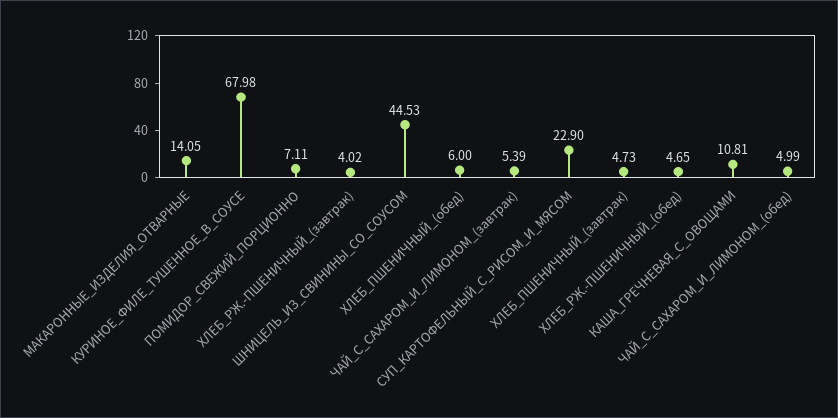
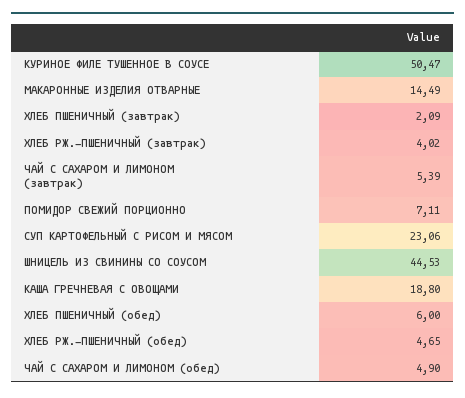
МАКАРОННЫЕ_ИЗДЕЛИЯ_ОТВАРНЫЕ: 14.05 -> 14.49
КУРИНОЕ_ФИЛЕ_ТУШЕННОЕ_В_СОУСЕ: 67.98 -> 50.47
СУП_КАРТОФЕЛЬНЫЙ_С_РИСОМ_И_МЯСОМ: 22.9 -> 23.06
ХЛЕБ_ПШЕНИЧНЫЙ_(завтрак): 4.73 -> 2.09
КАША_ГРЕЧНЕВАЯ_С_ОВОЩАМИ: 10.81 -> 18.8
ЧАЙ_С_САХАРОМ_И_ЛИМОНОМ_(обед): 4.99 -> 4.9

